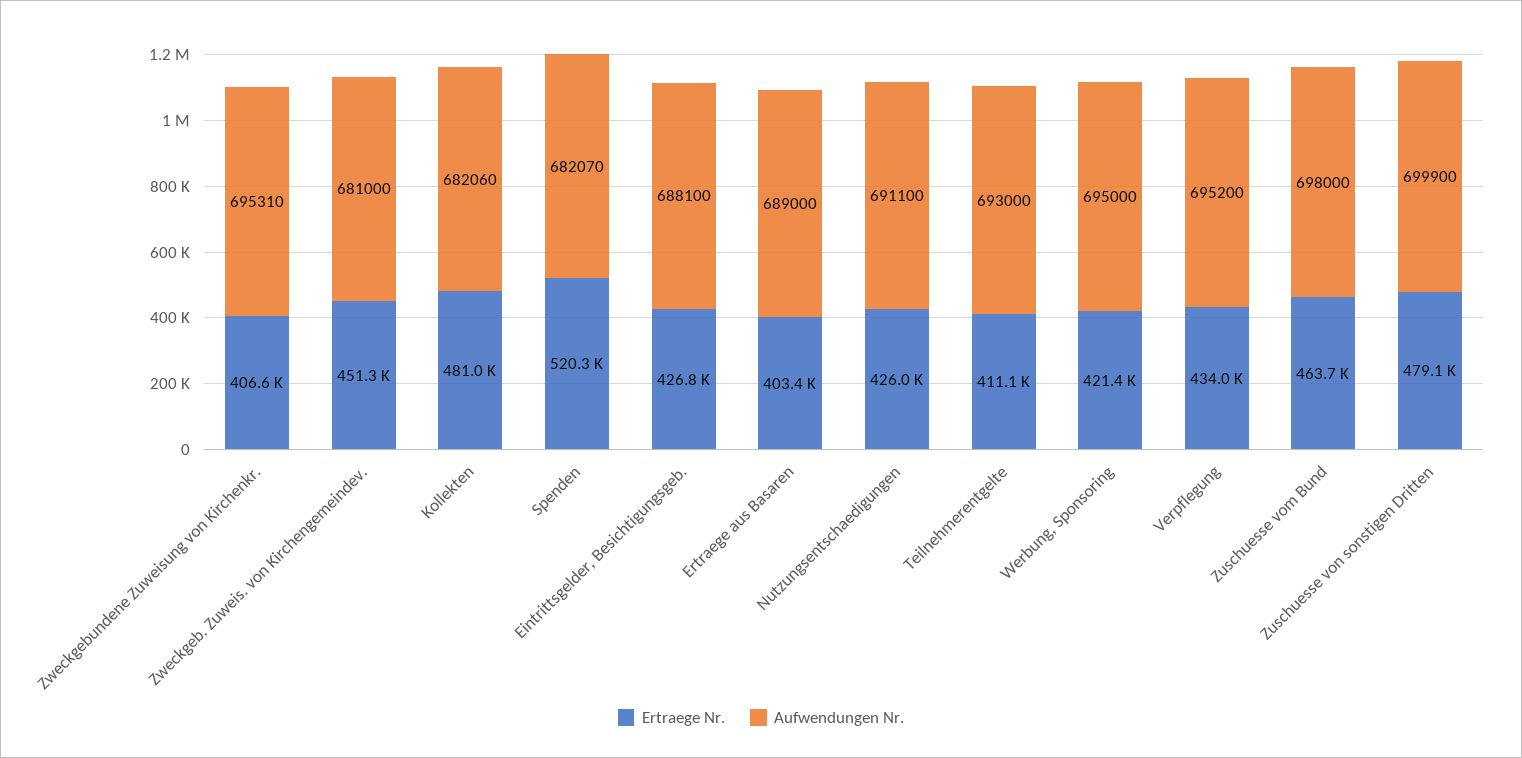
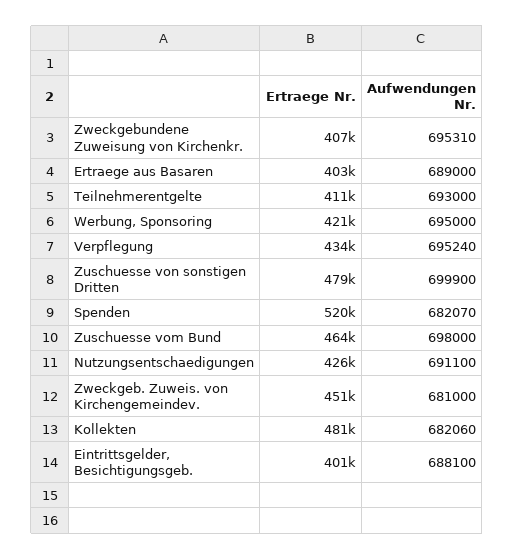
Ertraege Nr., Eintrittsgelder, Besichtigungsgeb.: 426800 -> 401000
Aufwendungen Nr., Verpflegung: 695200 -> 695240

